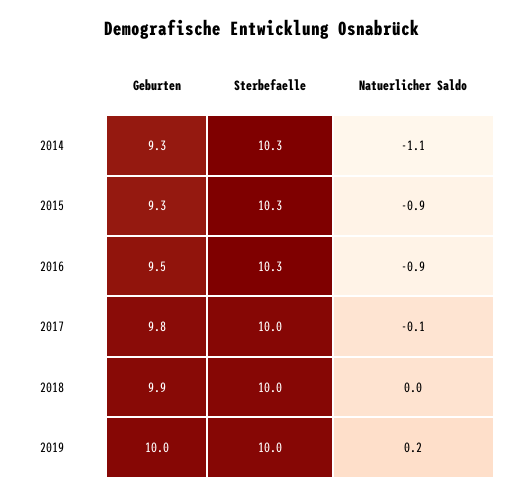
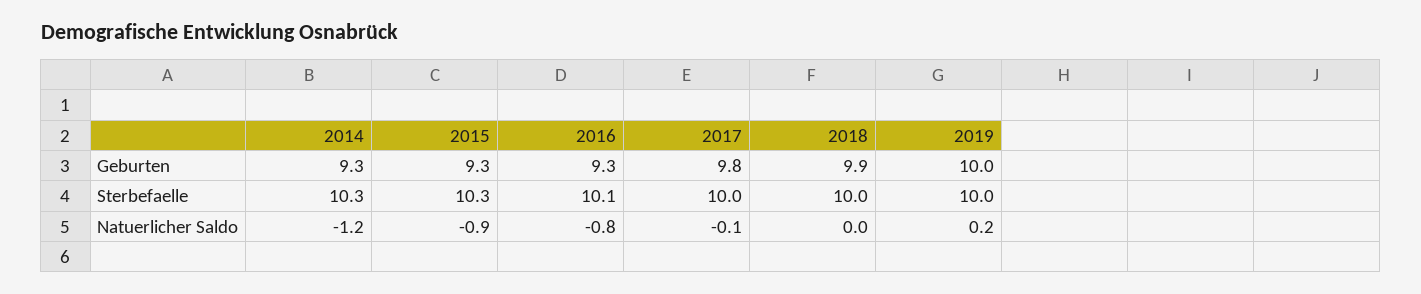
Natuerlicher Saldo, 2014: -1.1 -> -1.2
Geburten, 2016: 9.5 -> 9.3
Sterbefaelle, 2016: 10.3 -> 10.1
Natuerlicher Saldo, 2016: -0.9 -> -0.8

